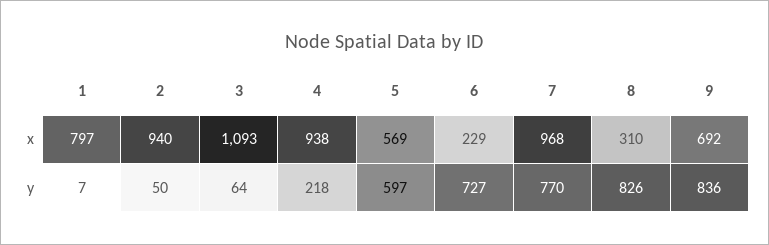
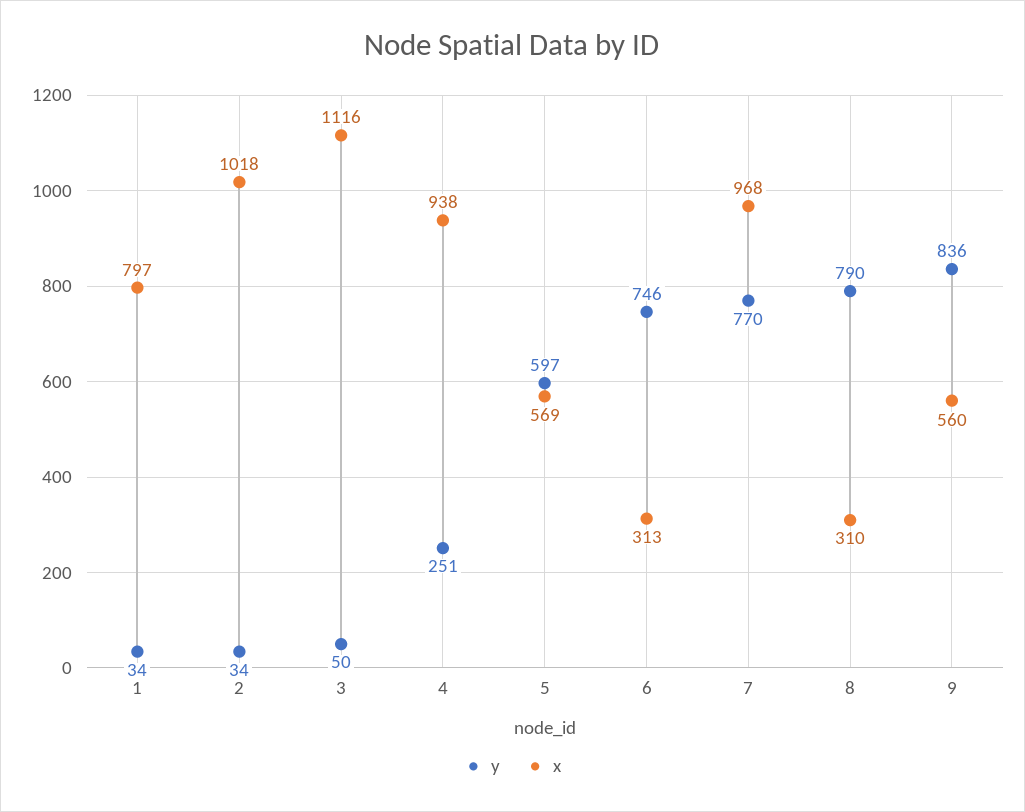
x, 2: 940 -> 1018
x, 3: 1093 -> 1116
x, 6: 229 -> 313
x, 9: 692 -> 560
y, 1: 7 -> 34
y, 2: 50 -> 34
y, 3: 64 -> 50
y, 4: 218 -> 251
y, 6: 727 -> 746
y, 8: 826 -> 790

